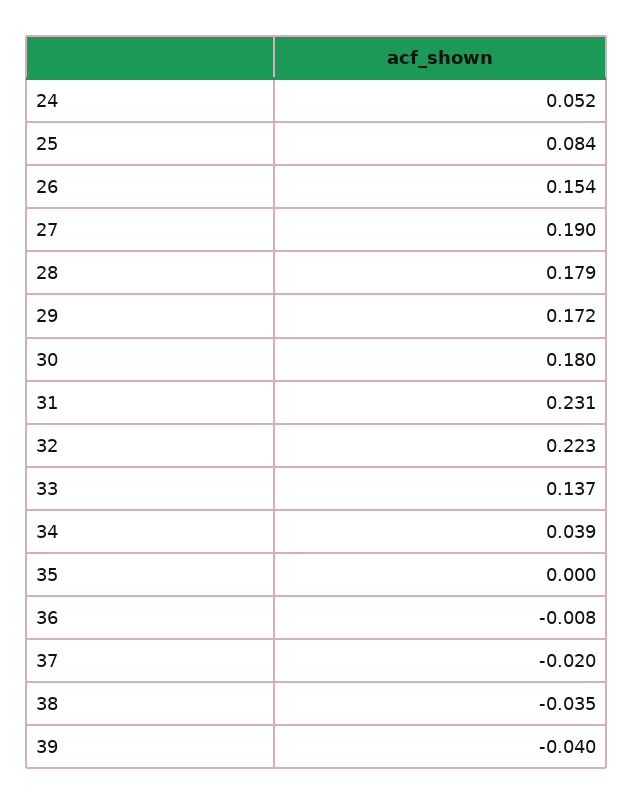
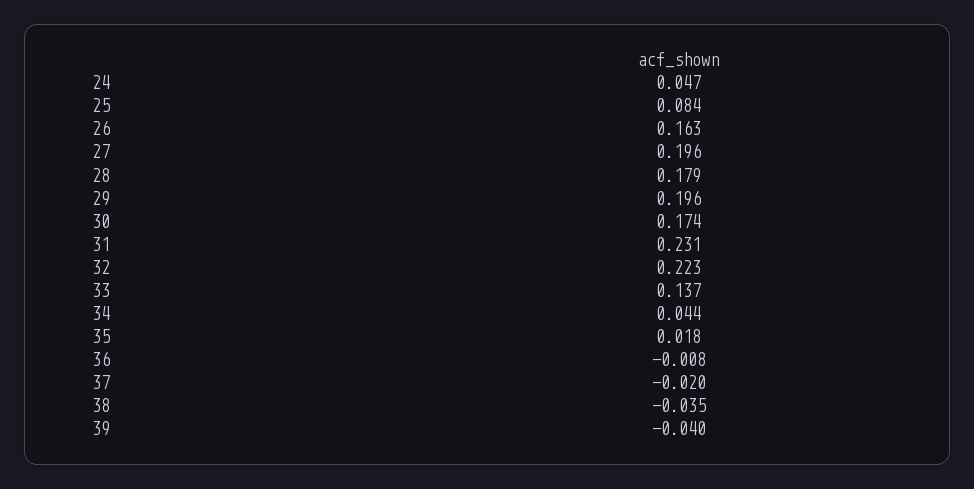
24: 0.052 -> 0.047
26: 0.154 -> 0.163
27: 0.19 -> 0.196
29: 0.172 -> 0.196
30: 0.18 -> 0.174
34: 0.039 -> 0.044
35: 0 -> 0.018

